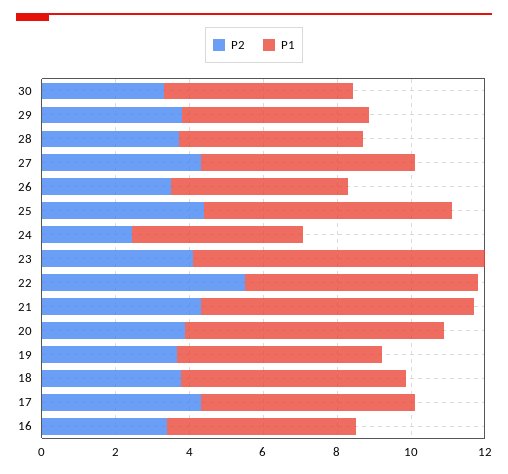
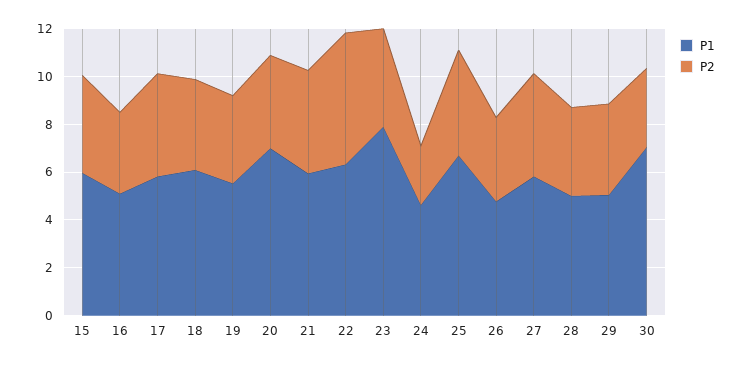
P1, 30: 5 -> 7
P1, 21: 7.5 -> 6
P1, 15: none -> 6
P2, 15: none -> 4

